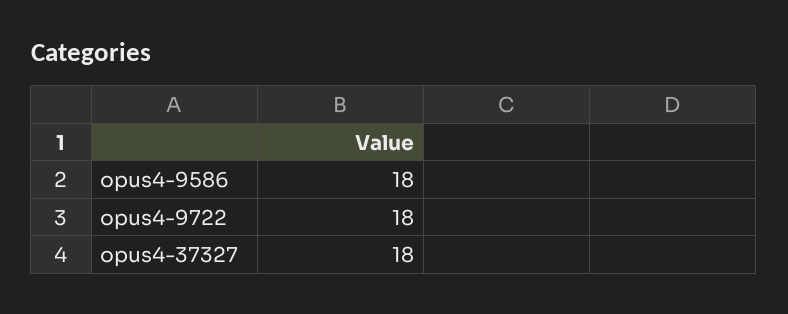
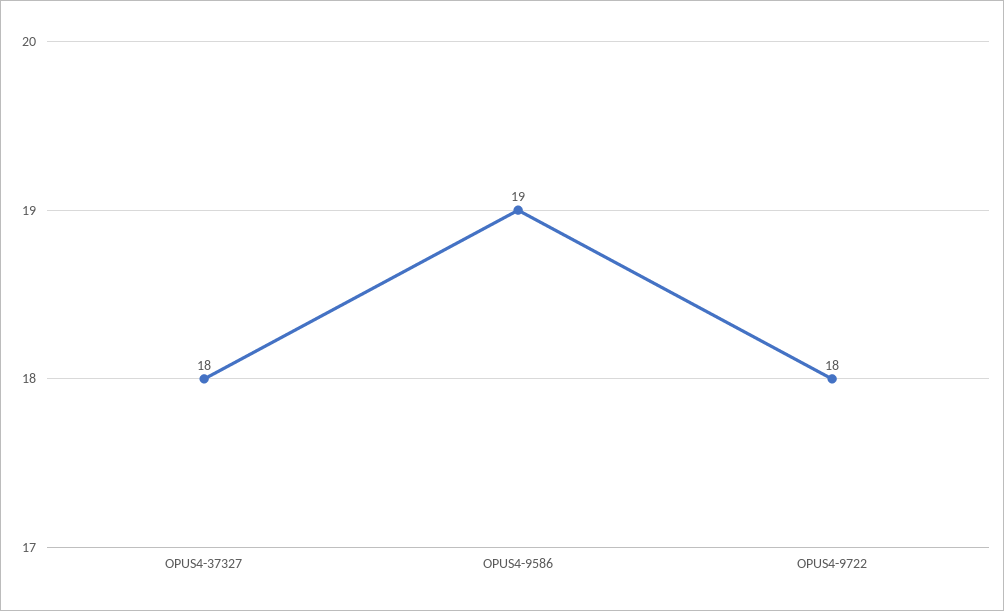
opus4-9586: 18 -> 19

